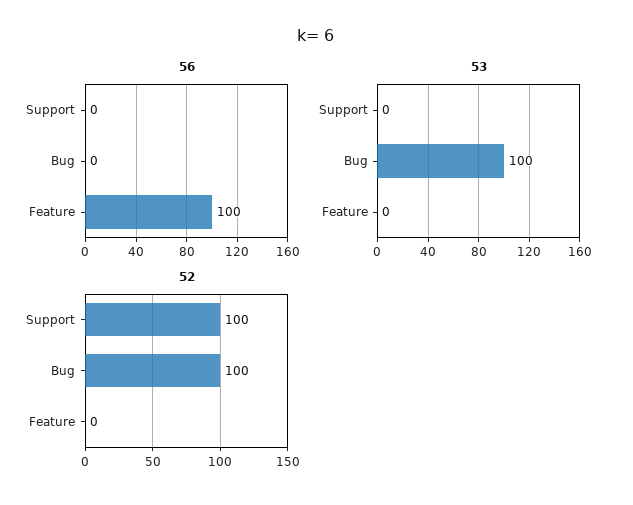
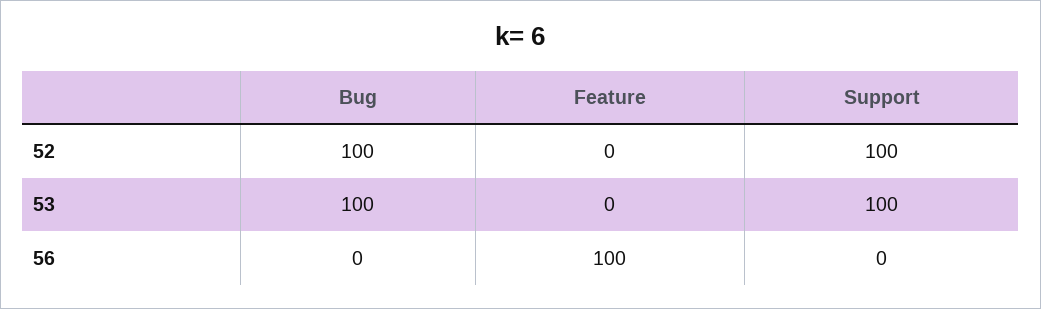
53, Support: 0 -> 100

